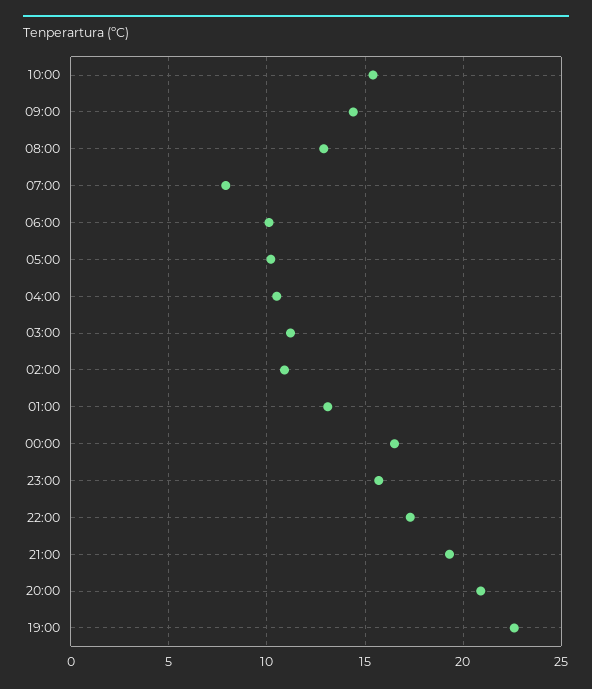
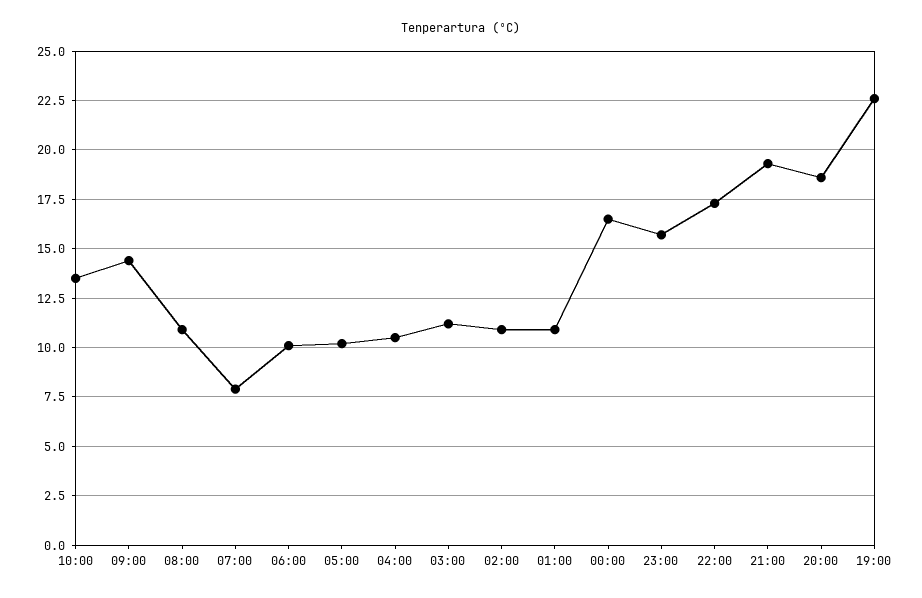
10:00: 15.5 -> 13.5
08:00: 13 -> 11
01:00: 13 -> 11
20:00: 21 -> 18.5

